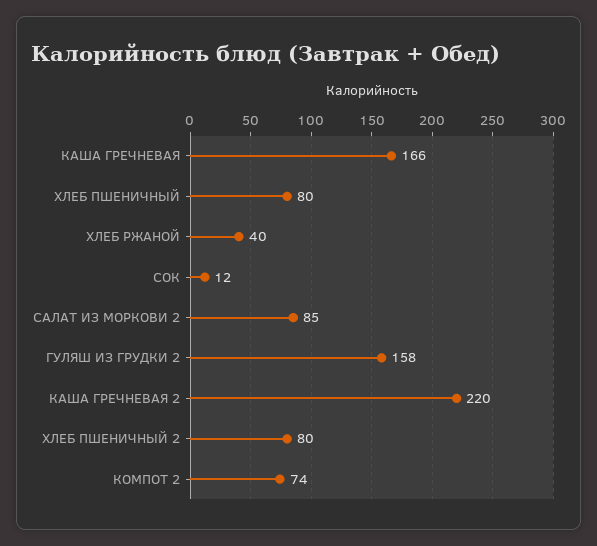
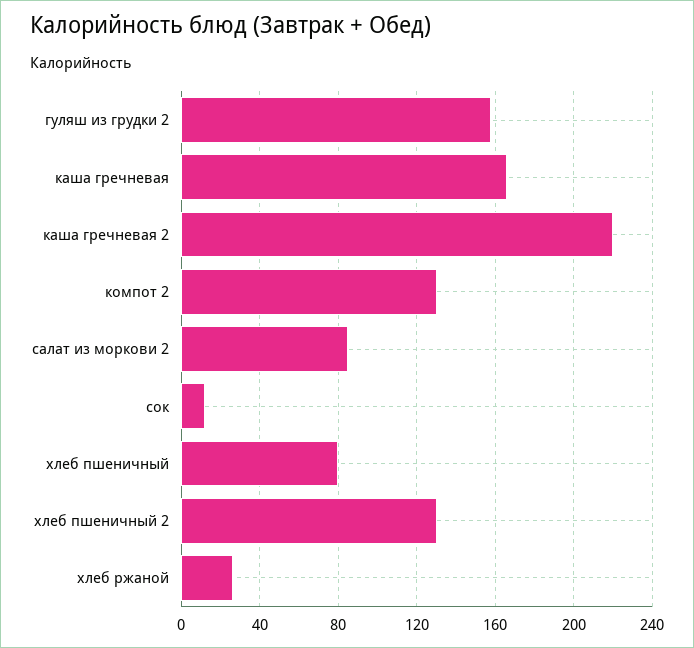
ХЛЕБ РЖАНОЙ: 40 -> 25
ХЛЕБ ПШЕНИЧНЫЙ 2: 80 -> 130
КОМПОТ 2: 74 -> 130

